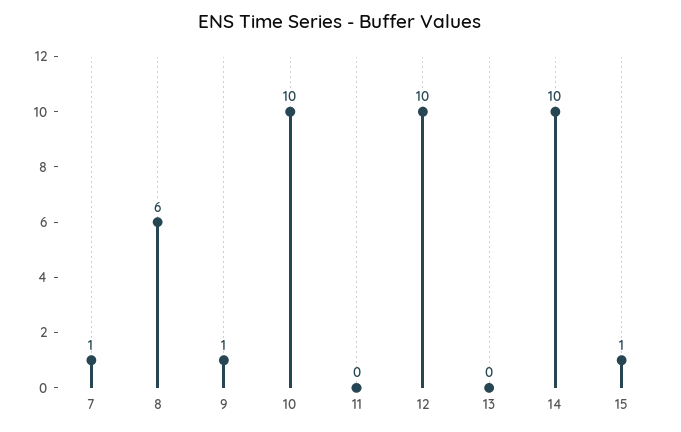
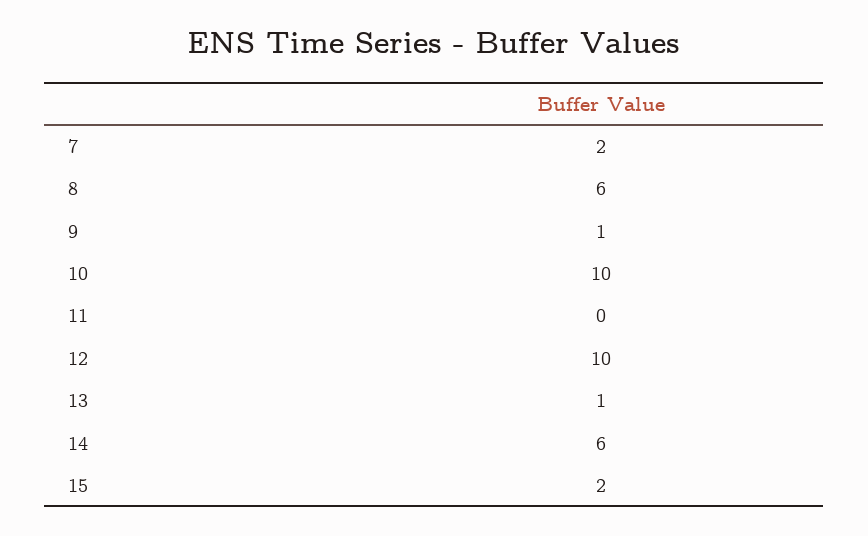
7: 1 -> 2
13: 0 -> 1
14: 10 -> 6
15: 1 -> 2

